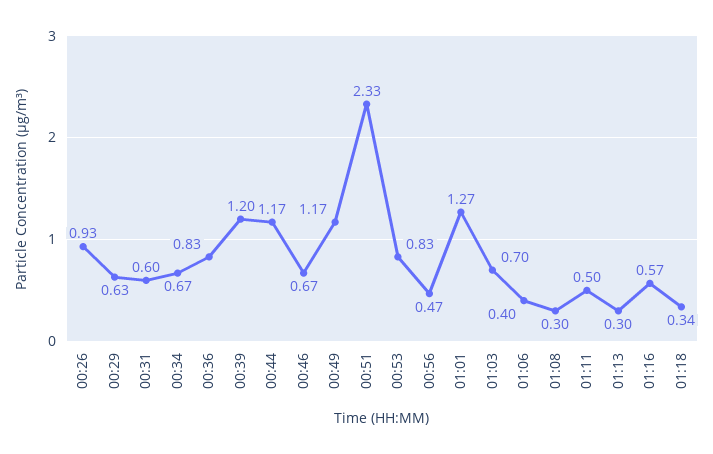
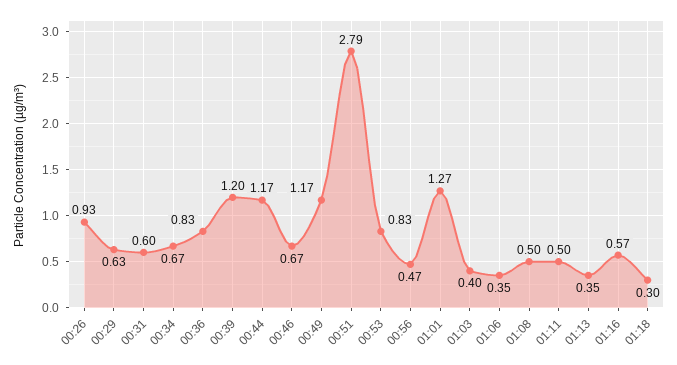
00:51: 2.33 -> 2.79
01:03: 0.7 -> 0.4
01:06: 0.4 -> 0.35
01:08: 0.3 -> 0.5
01:13: 0.3 -> 0.35
01:18: 0.34 -> 0.3

